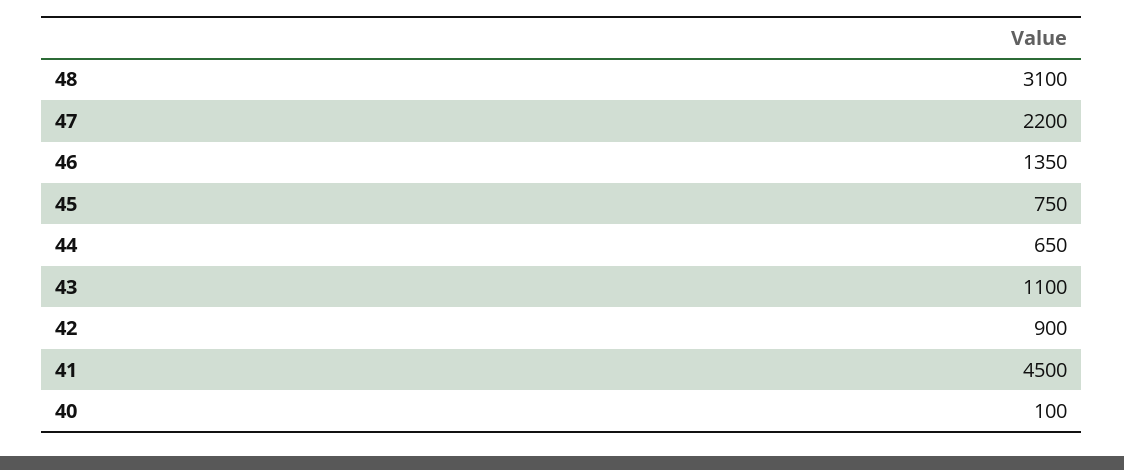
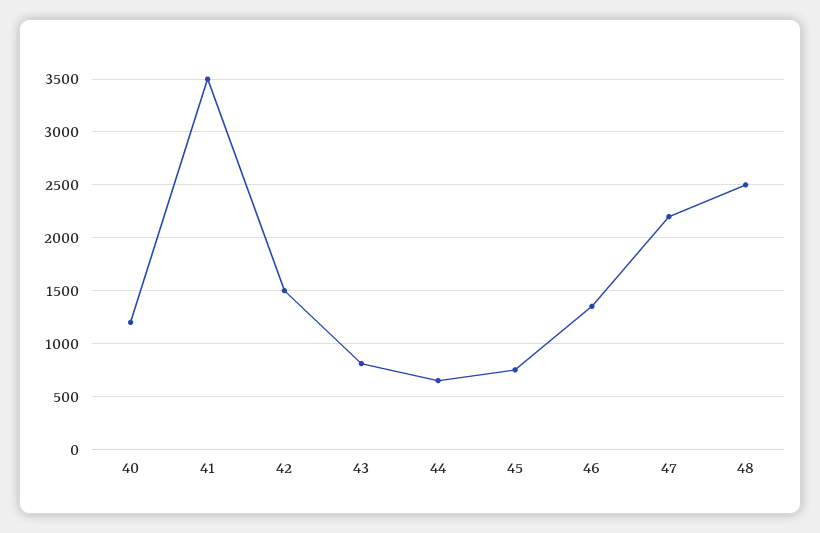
48: 3100 -> 2500
43: 1100 -> 800
42: 900 -> 1500
41: 4500 -> 3500
40: 100 -> 1200

